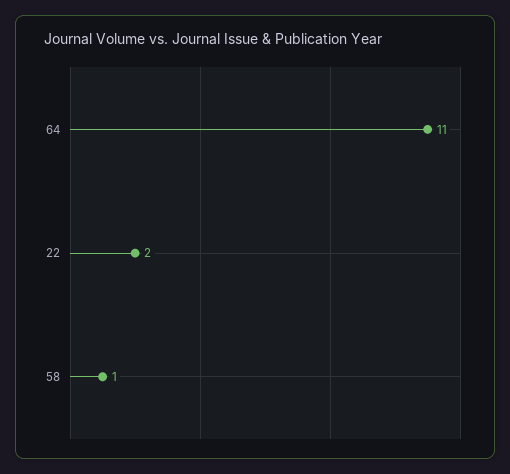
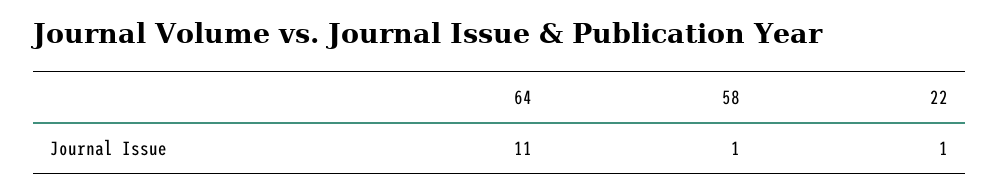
22: 2 -> 1

